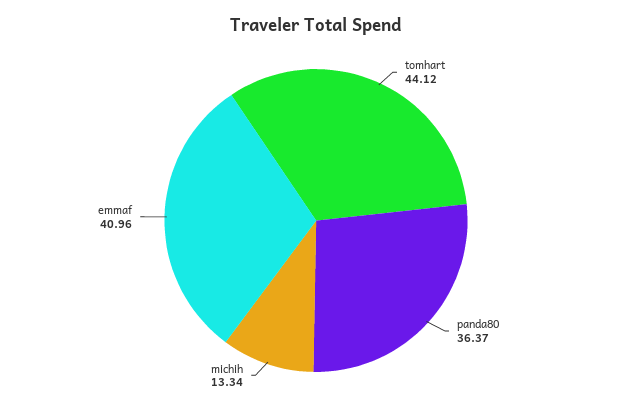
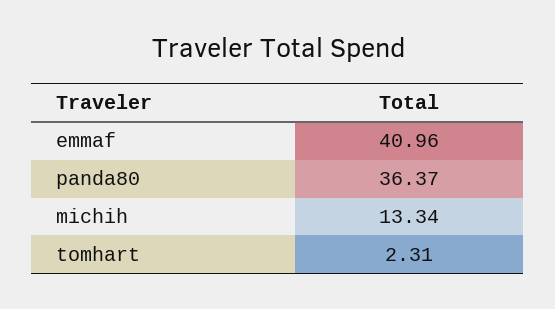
tomhart: 44.12 -> 2.31

